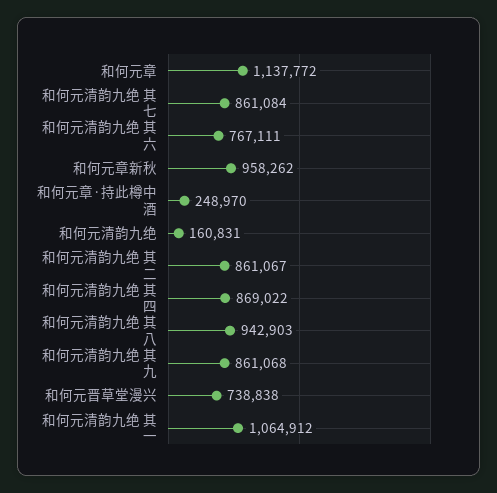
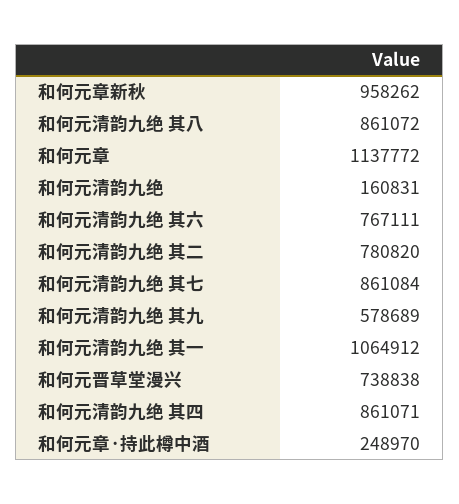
和何元清韵九绝 其二: 861067 -> 780820
和何元清韵九绝 其四: 869022 -> 861071
和何元清韵九绝 其八: 942903 -> 861072
和何元清韵九绝 其九: 861068 -> 578689

